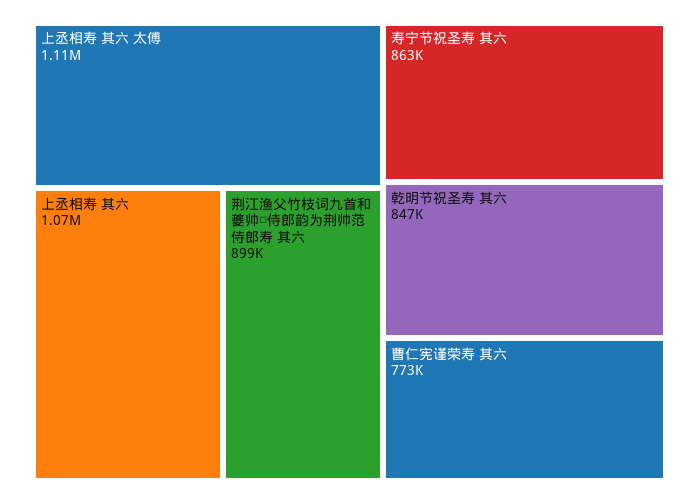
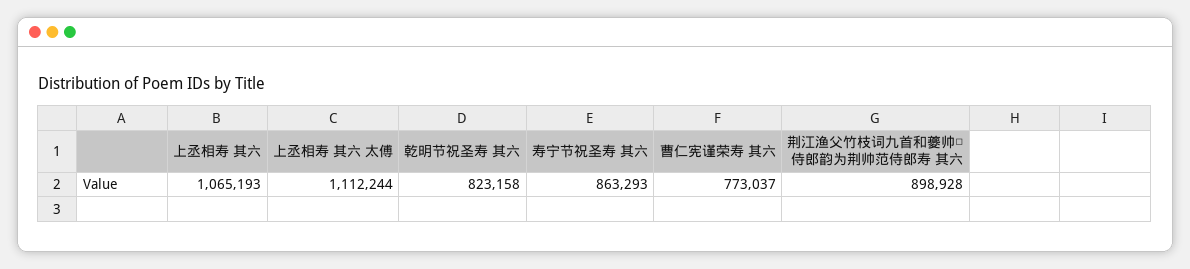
乾明节祝圣寿 其六: 847000 -> 823158

